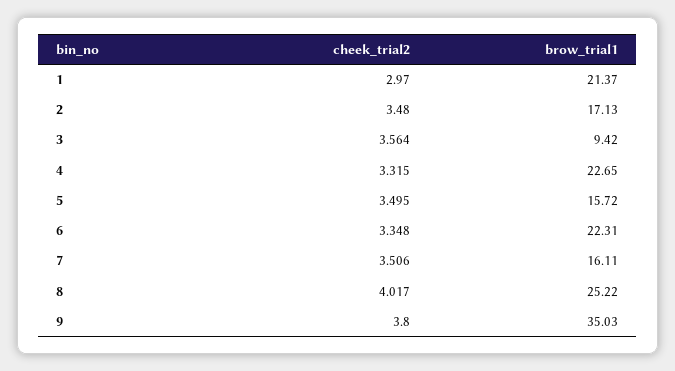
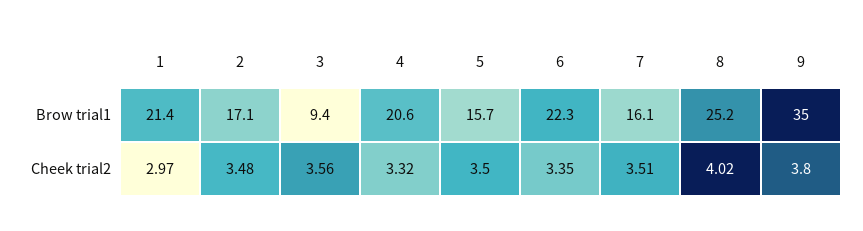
brow_trial1, 4: 22.65 -> 20.6

